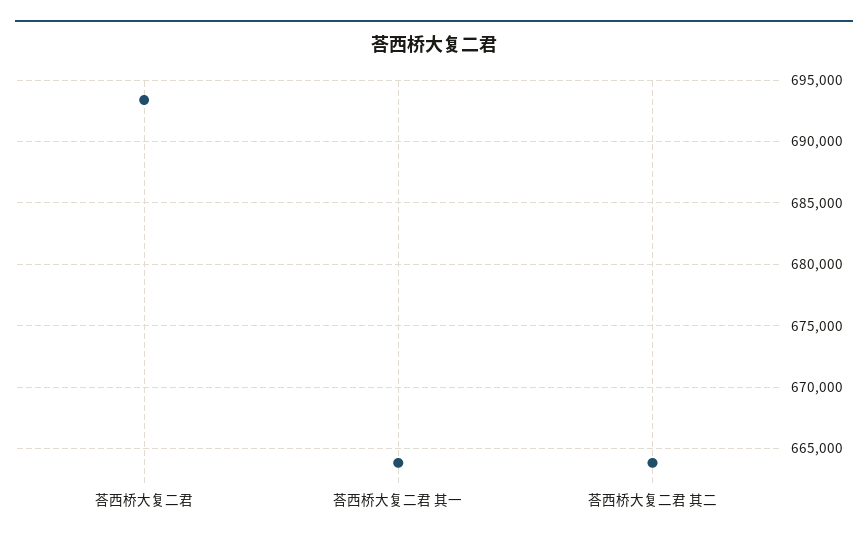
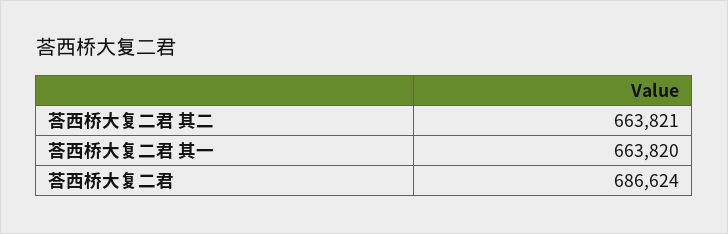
荅西桥大复二君: 693500 -> 686624

